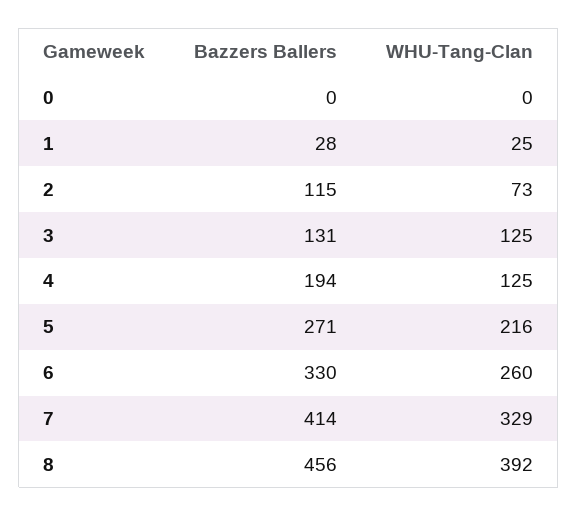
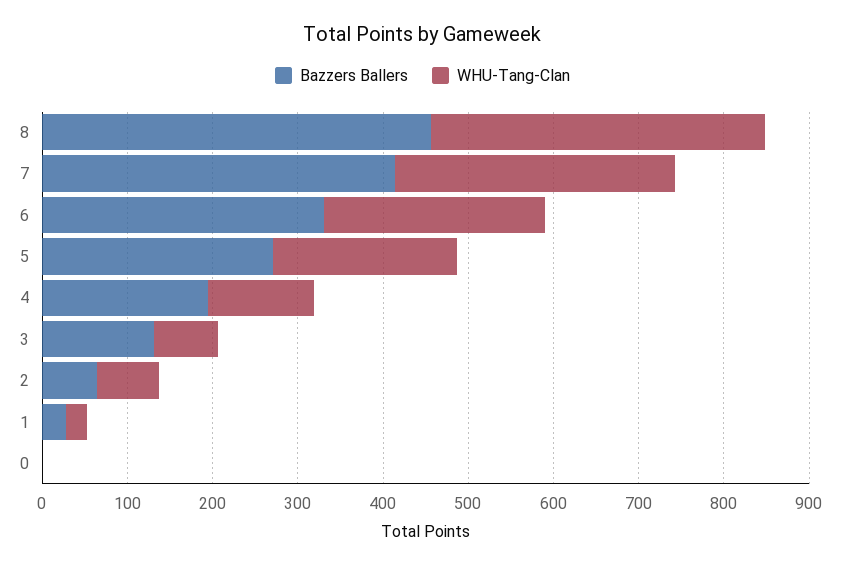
Bazzers Ballers, 2: 115 -> 60
WHU-Tang-Clan, 3: 125 -> 80

